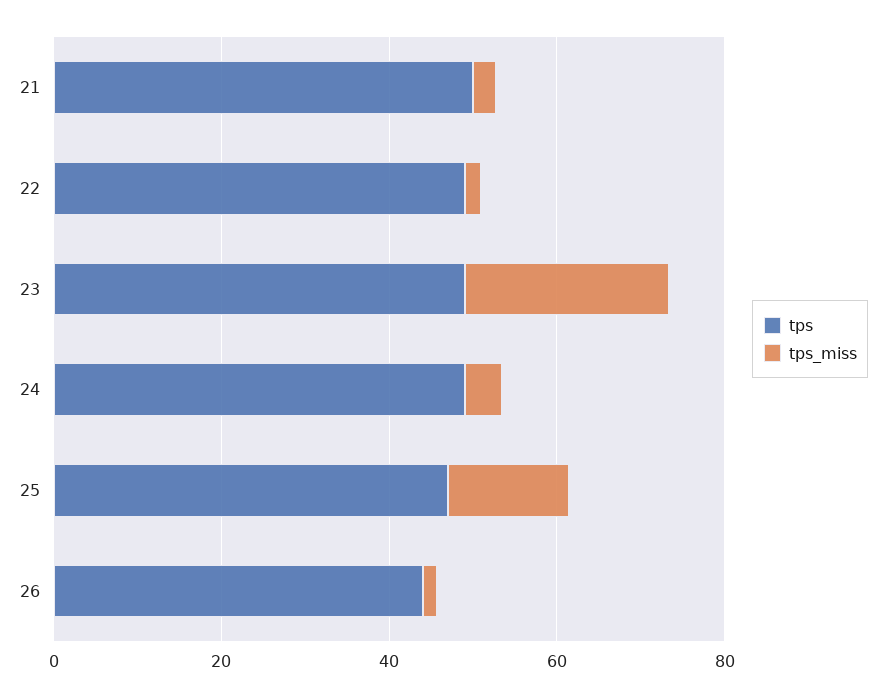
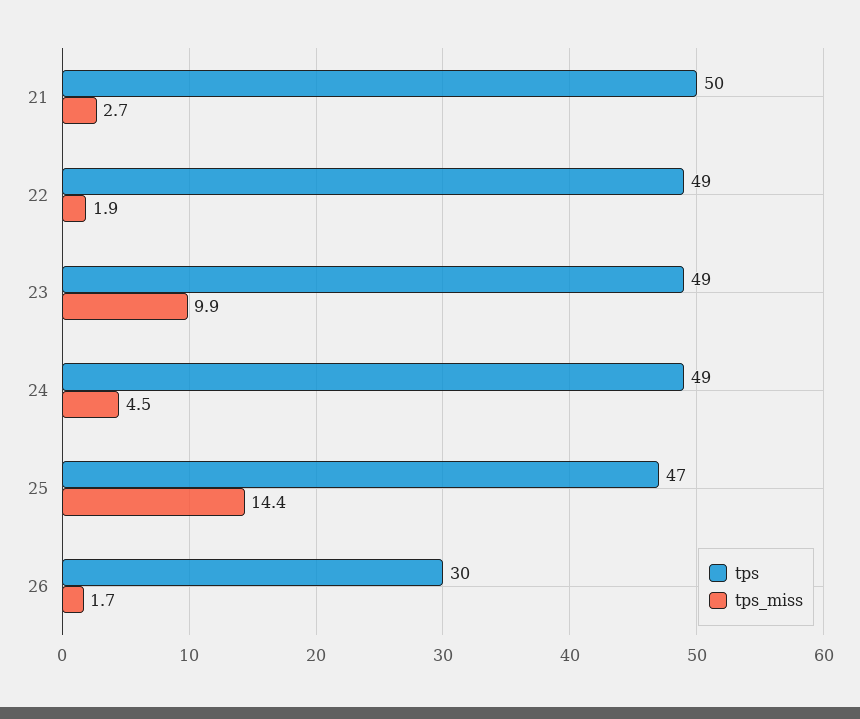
tps_miss, 23: 25 -> 9.9
tps, 26: 45 -> 30

